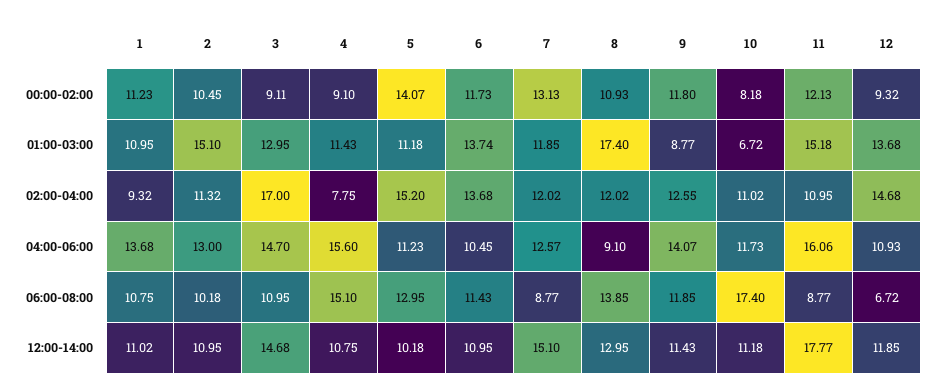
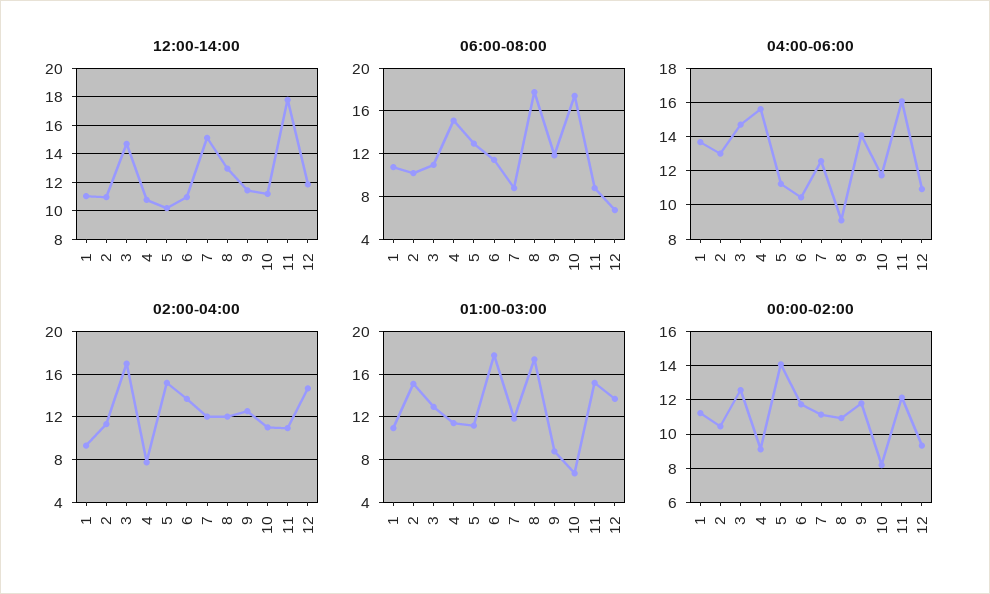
00:00-02:00, 3: 9.11 -> 12.5
00:00-02:00, 7: 13.13 -> 11
01:00-03:00, 6: 13.74 -> 18
06:00-08:00, 8: 13.85 -> 18

